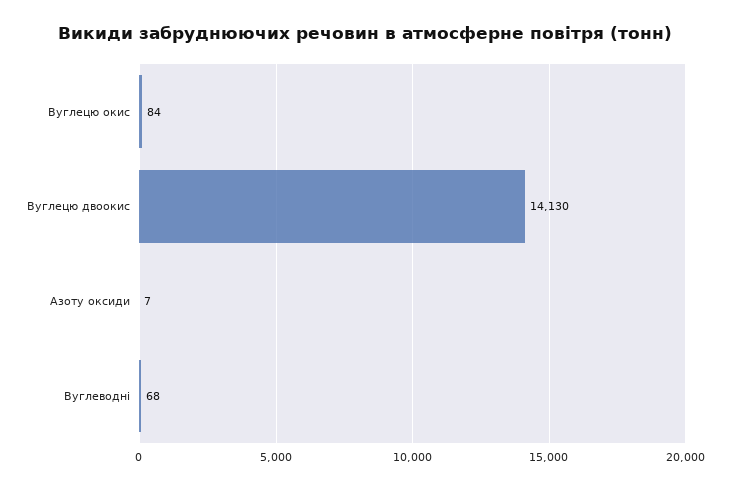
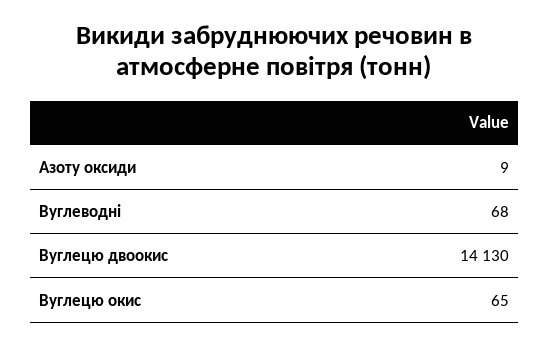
Вуглецю окис: 84 -> 65
Азоту оксиди: 7 -> 9

